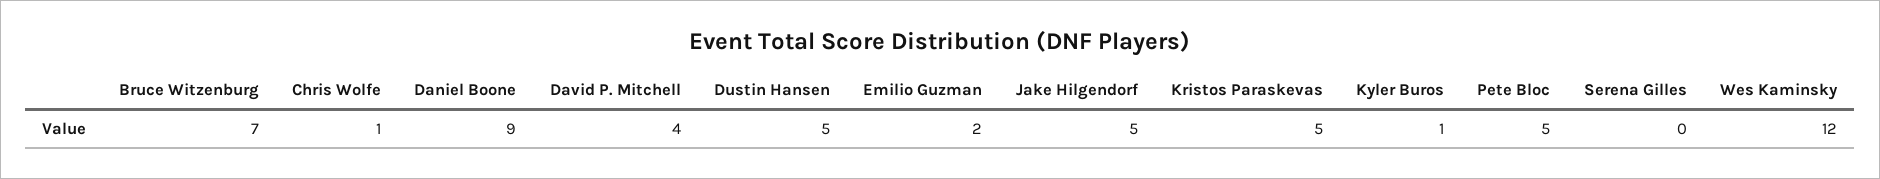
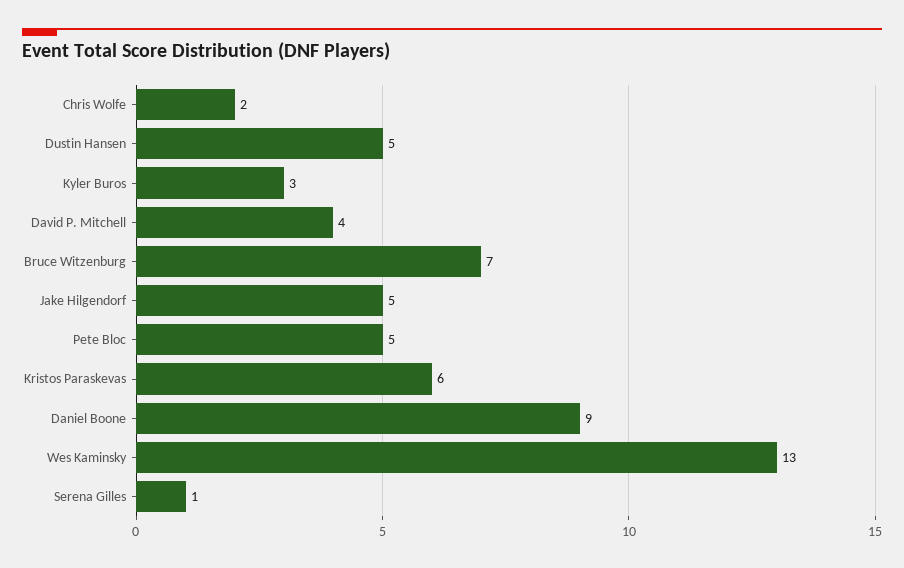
Chris Wolfe: 1 -> 2
Emilio Guzman: 2 -> none
Kristos Paraskevas: 5 -> 6
Kyler Buros: 1 -> 3
Serena Gilles: 0 -> 1
Wes Kaminsky: 12 -> 13

